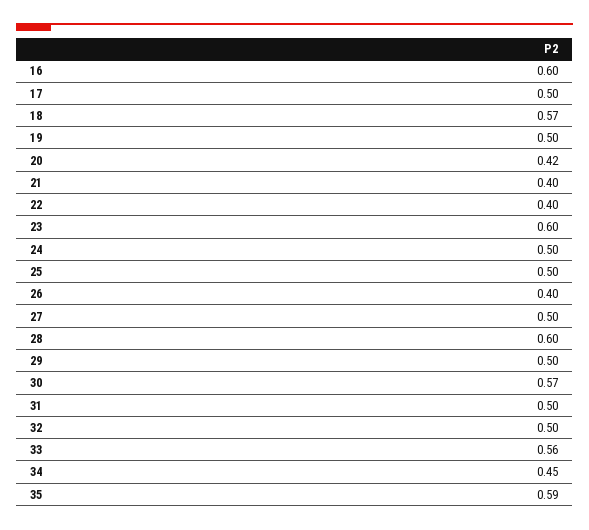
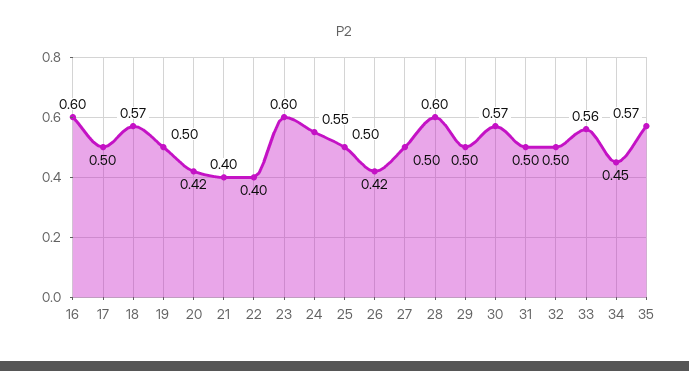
24: 0.5 -> 0.55
26: 0.4 -> 0.42
35: 0.59 -> 0.57

